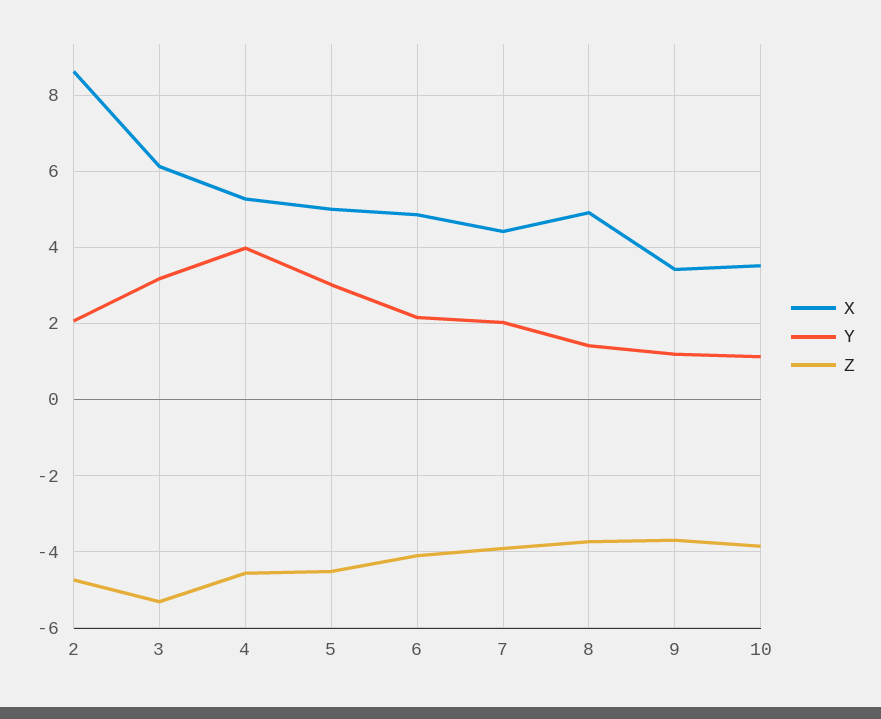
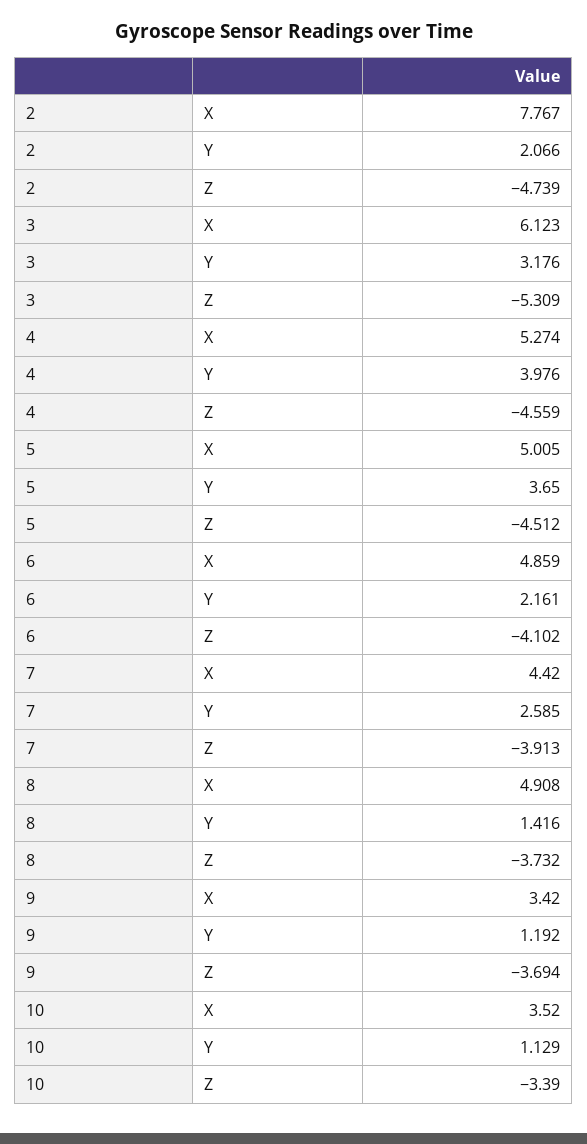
X, 2: 8.6 -> 7.767
Y, 5: 3 -> 3.65
Y, 7: 2 -> 2.585
Z, 10: -3.8 -> -3.39

